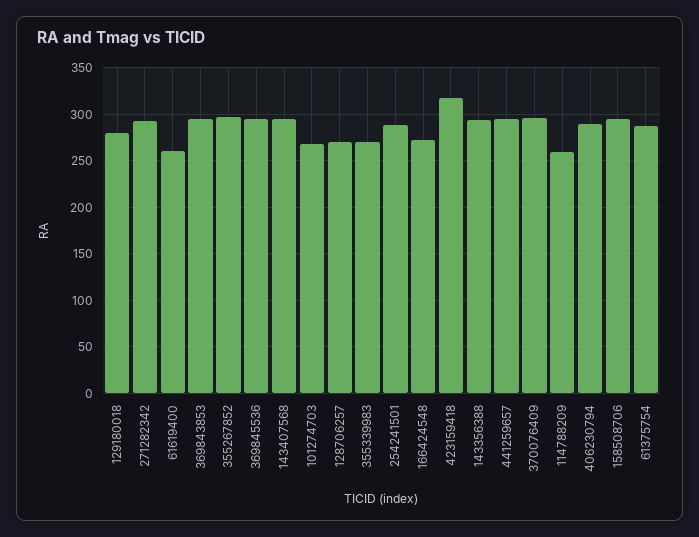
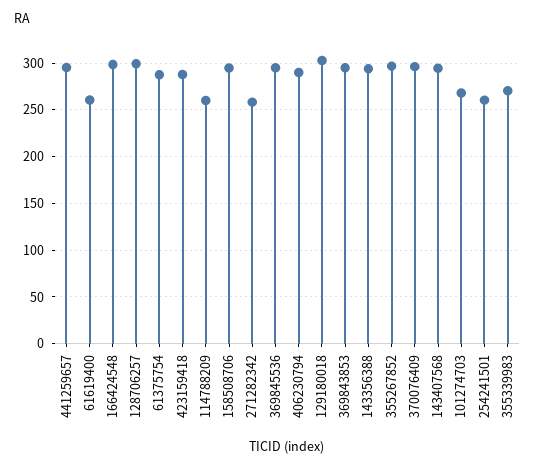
129180018: 280 -> 300
271282342: 290 -> 260
128706257: 270 -> 300
254241501: 290 -> 260
166424548: 270 -> 300
423159418: 320 -> 290

